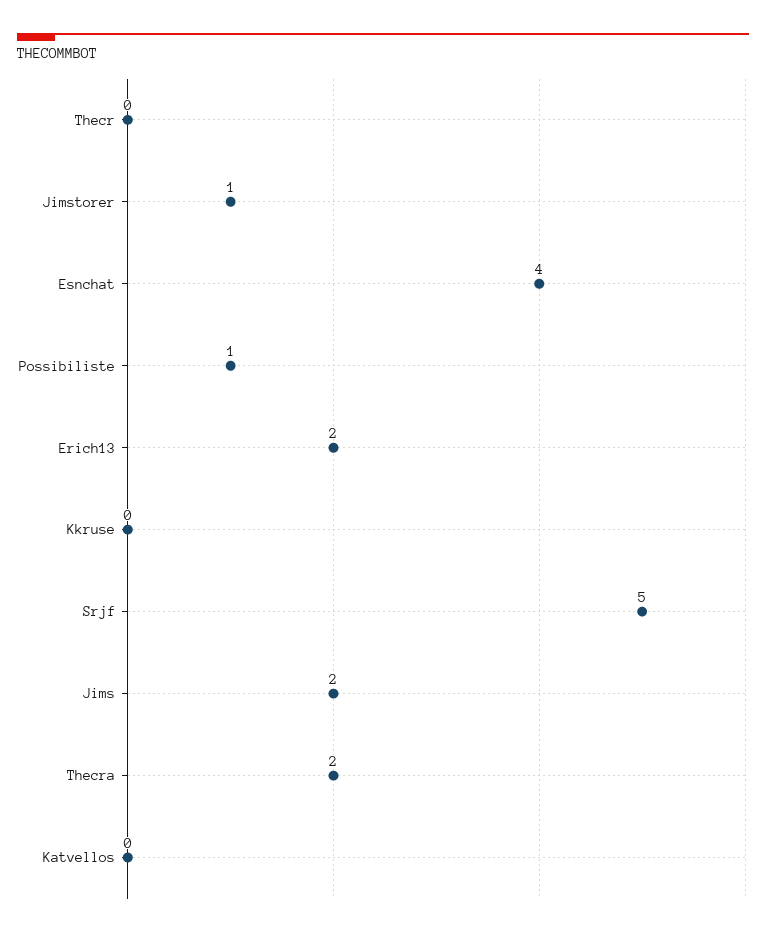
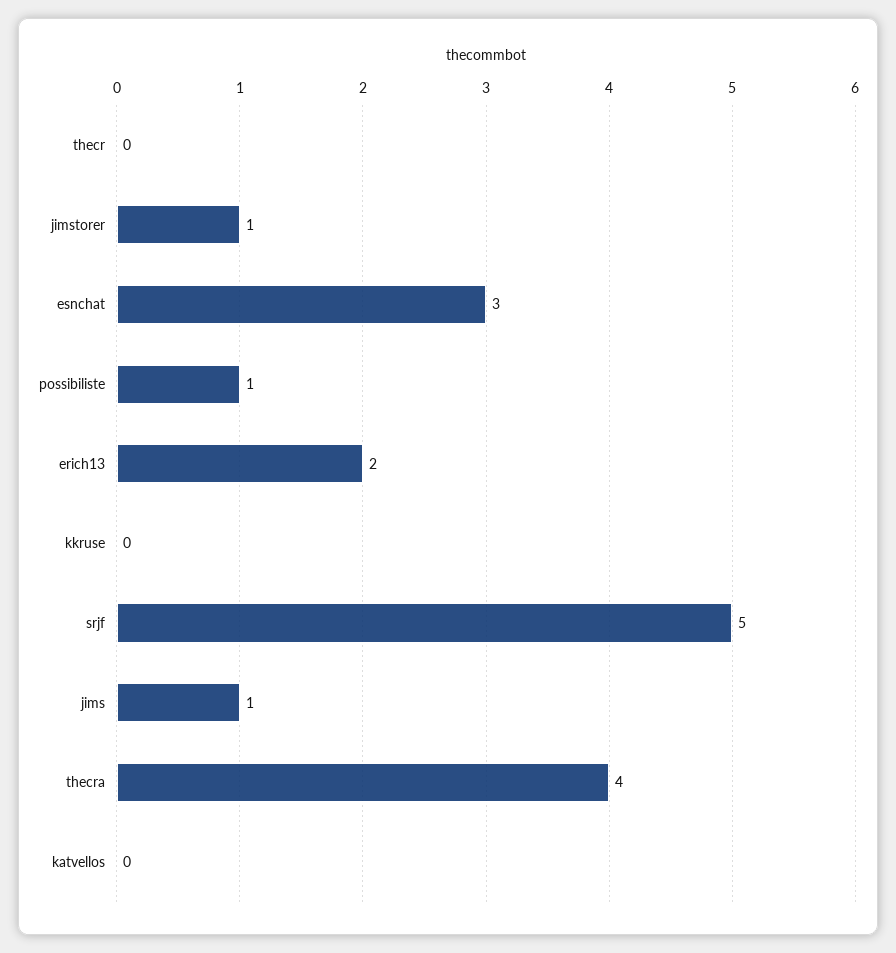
Esnchat: 4 -> 3
Jims: 2 -> 1
Thecra: 2 -> 4

